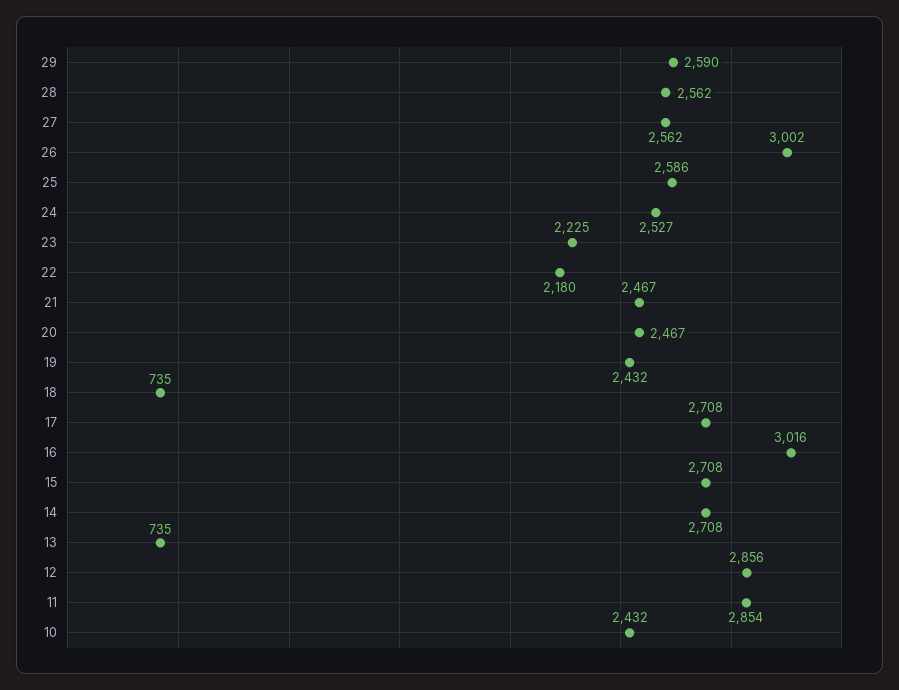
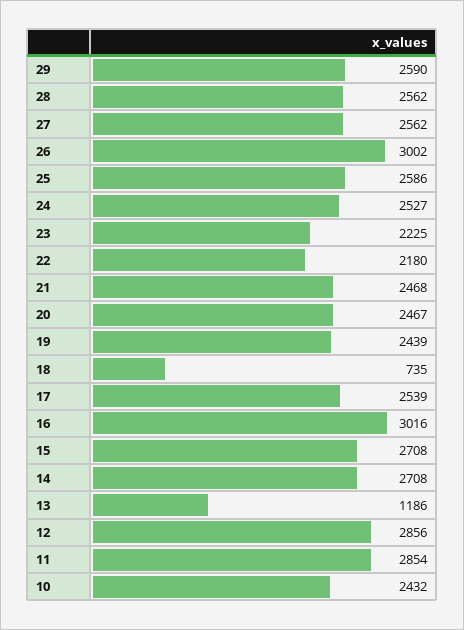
21: 2467 -> 2468
19: 2432 -> 2439
17: 2708 -> 2539
13: 735 -> 1186

